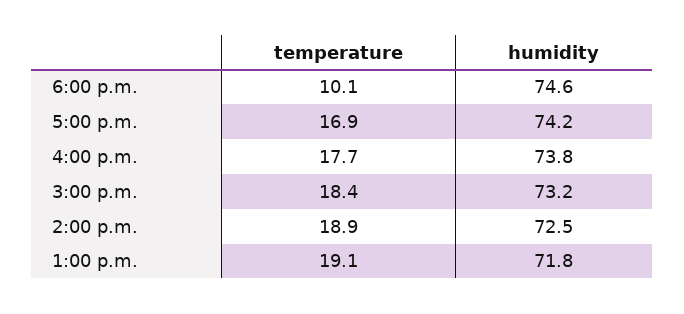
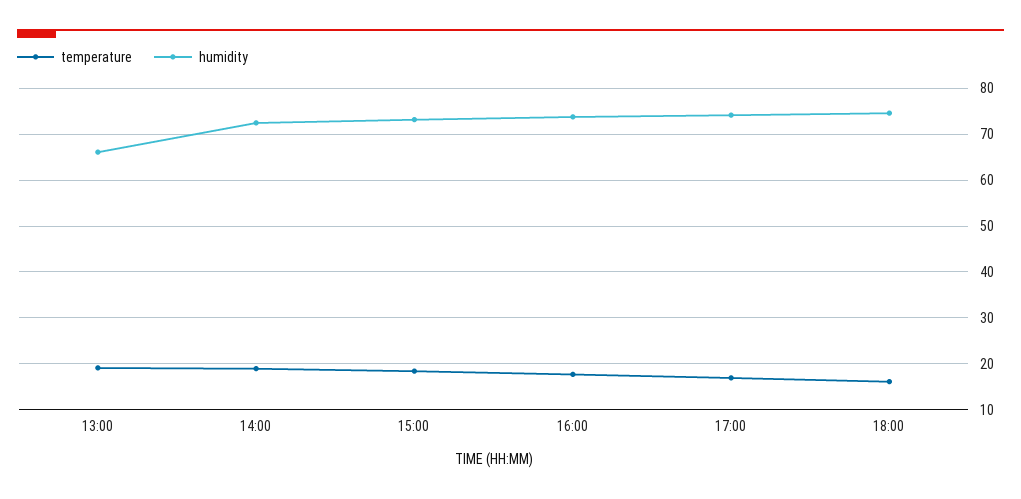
temperature, 6:00 p.m.: 10.1 -> 16
humidity, 1:00 p.m.: 71.8 -> 66

